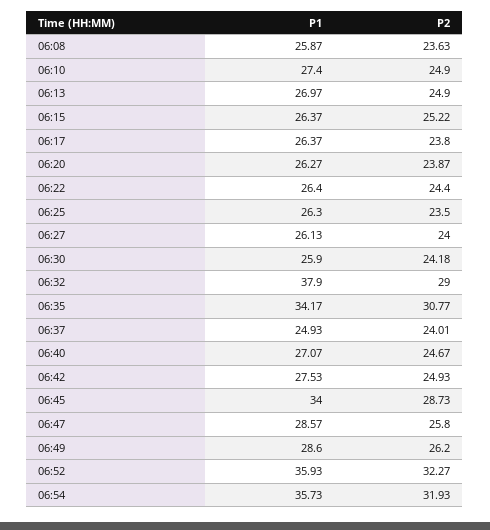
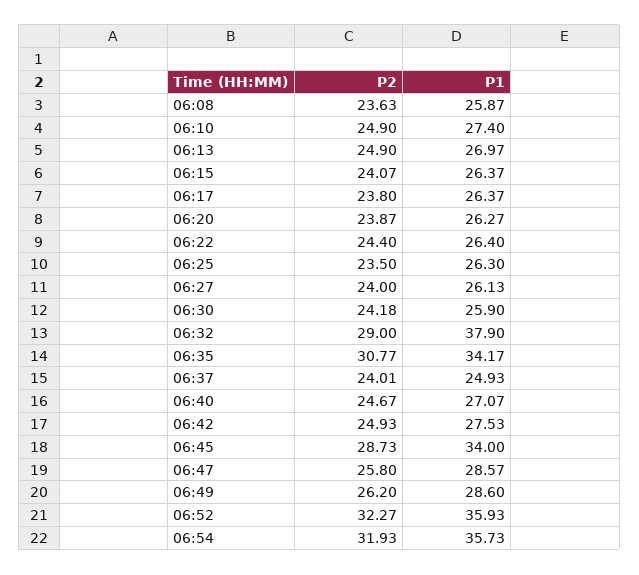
P2, 06:15: 25.22 -> 24.07

